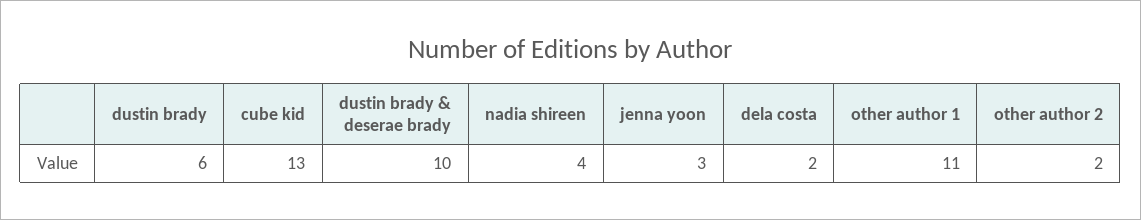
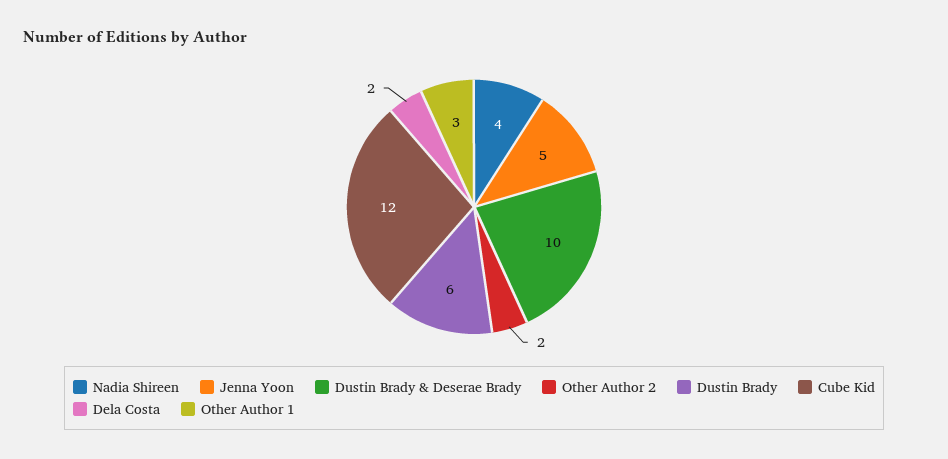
cube kid: 13 -> 12
jenna yoon: 3 -> 5
other author 1: 11 -> 3

